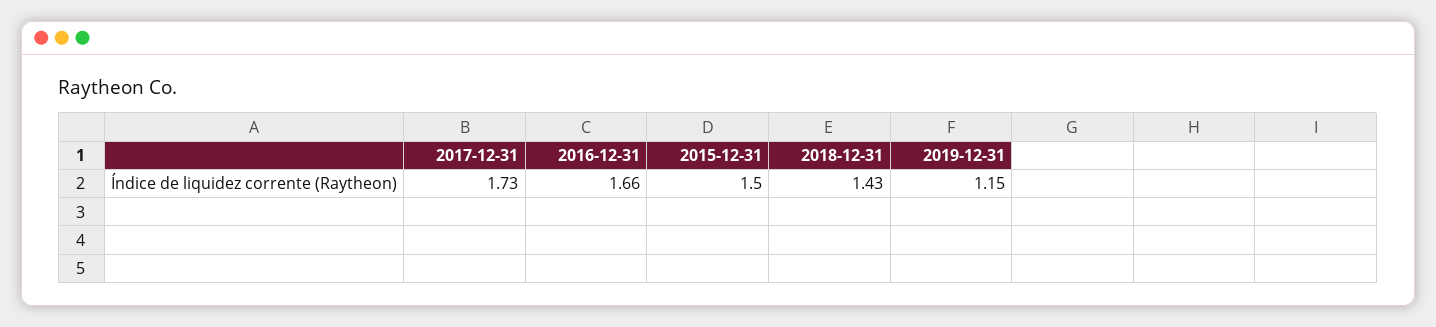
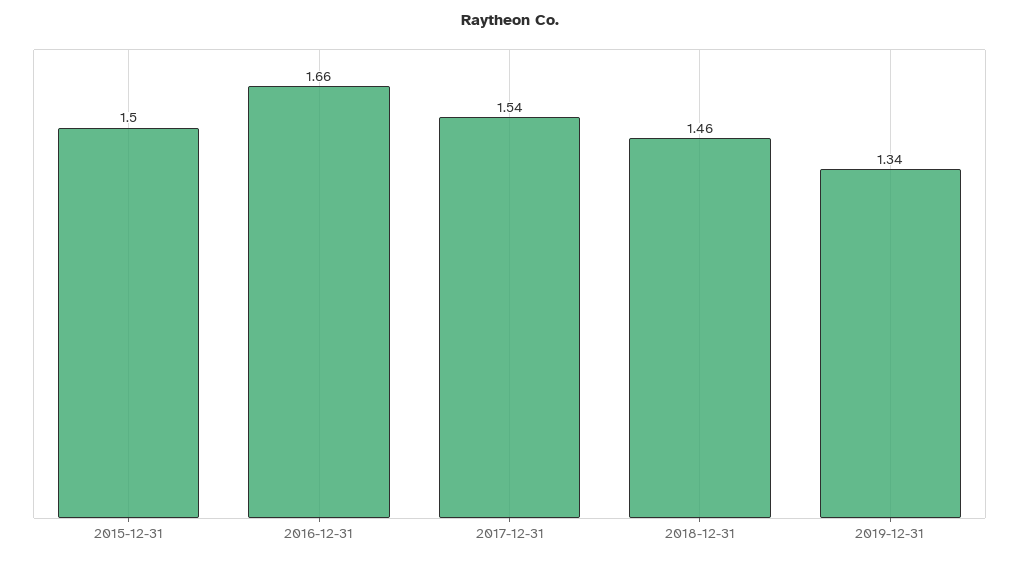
2017-12-31: 1.73 -> 1.54
2018-12-31: 1.43 -> 1.46
2019-12-31: 1.15 -> 1.34

